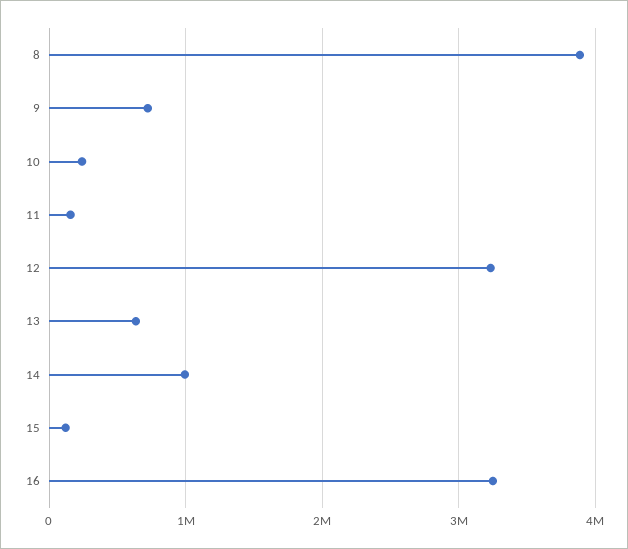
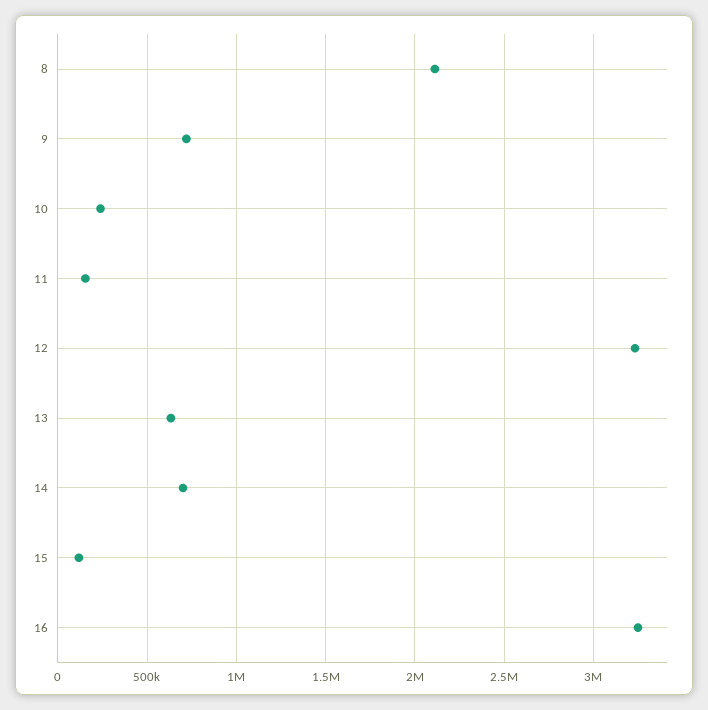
8: 3900000 -> 2100000
14: 1000000 -> 700000

